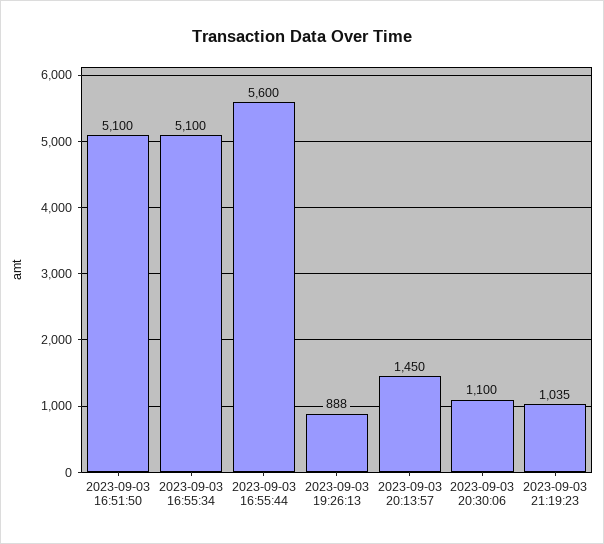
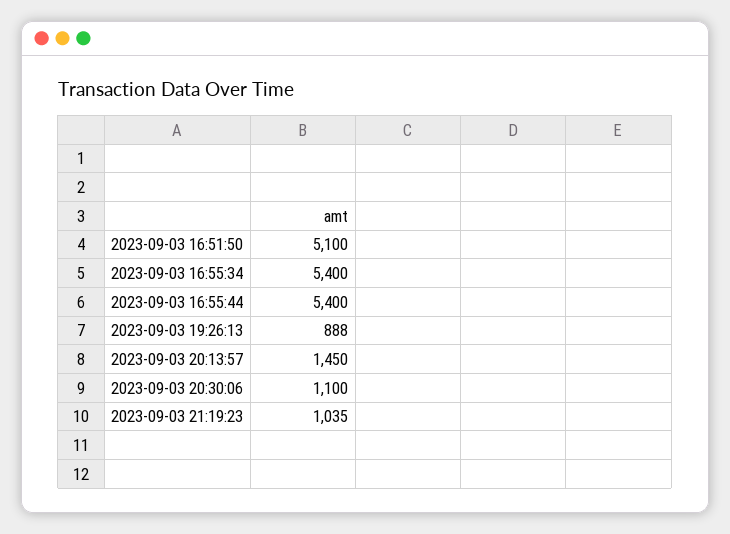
2023-09-03 16:55:34: 5100 -> 5400
2023-09-03 16:55:44: 5600 -> 5400

